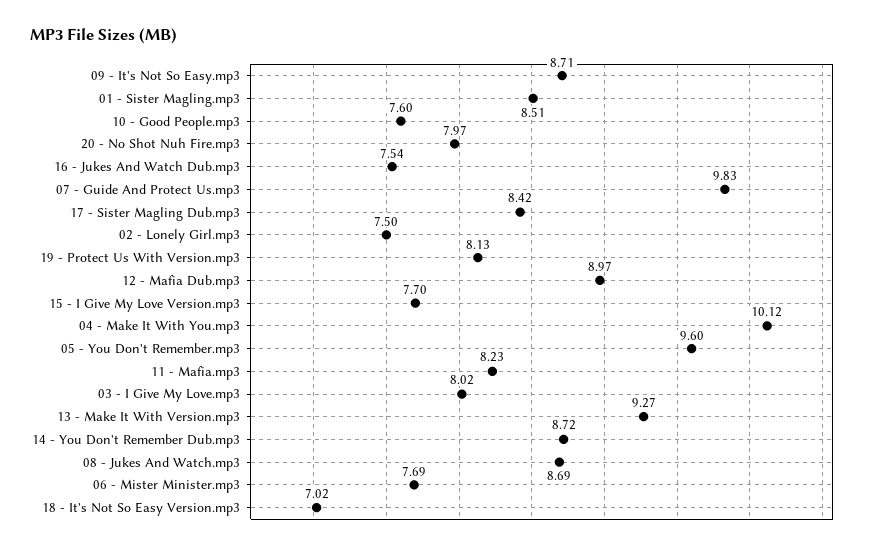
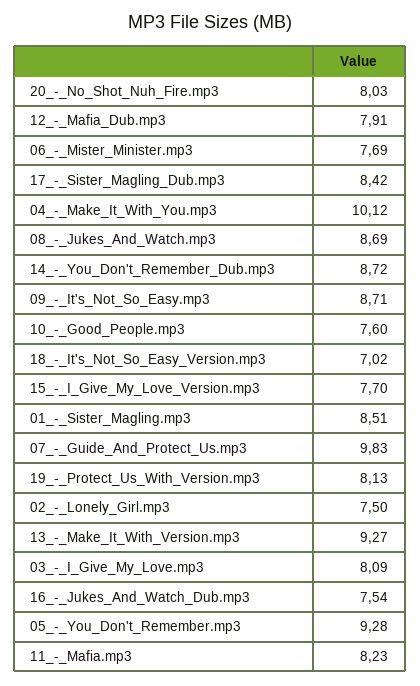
20 - No Shot Nuh Fire.mp3: 7.97 -> 8.03
12 - Mafia Dub.mp3: 8.97 -> 7.91
05 - You Don't Remember.mp3: 9.6 -> 9.28
03 - I Give My Love.mp3: 8.02 -> 8.09

